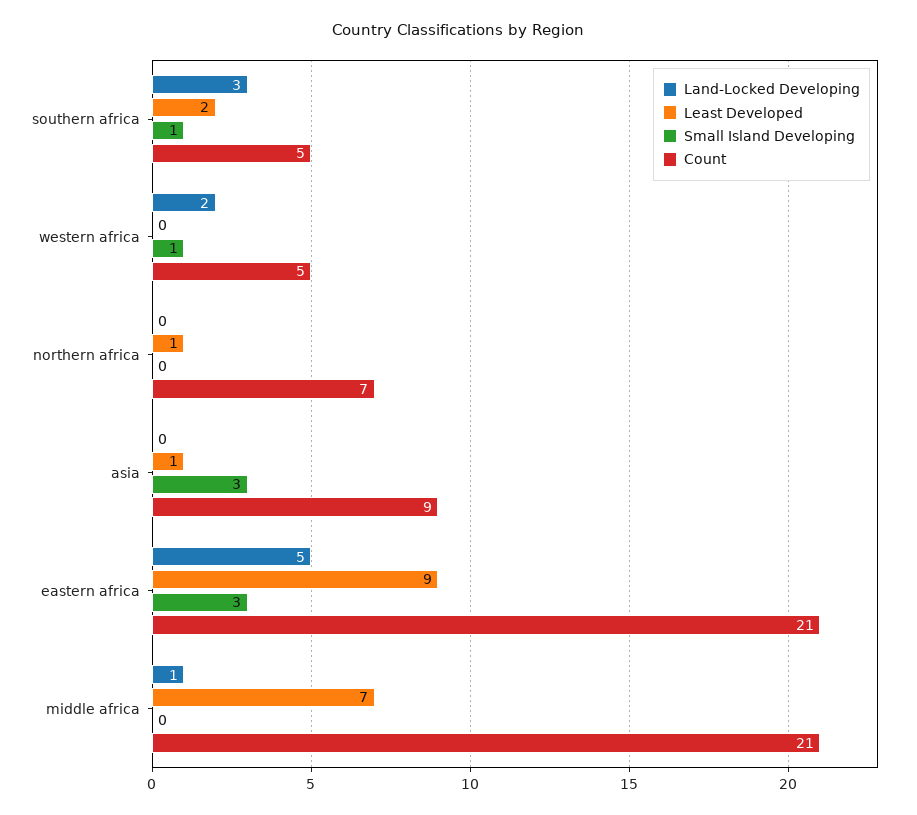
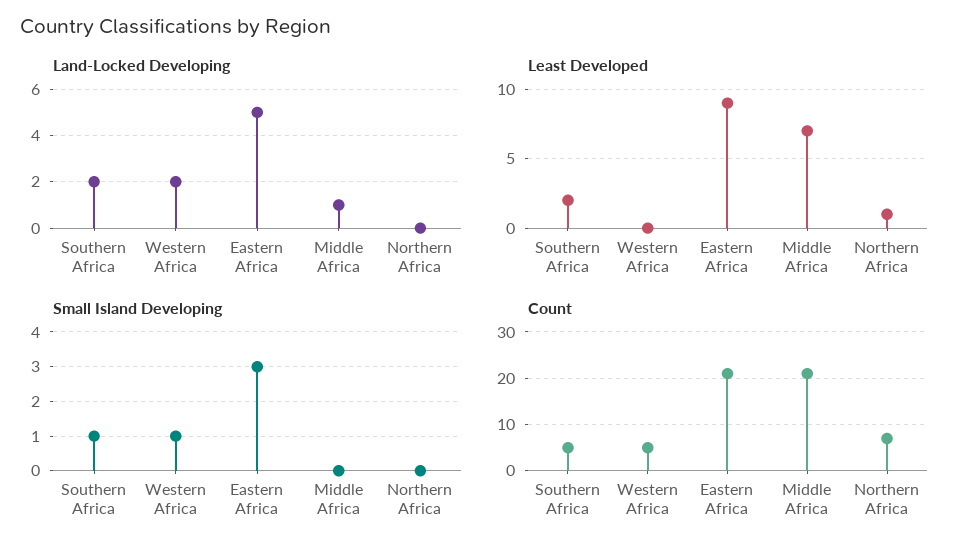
Land-Locked Developing, southern africa: 3 -> 2
Land-Locked Developing, asia: 0 -> none
Least Developed, asia: 1 -> none
Small Island Developing, asia: 3 -> none
Count, asia: 9 -> none

